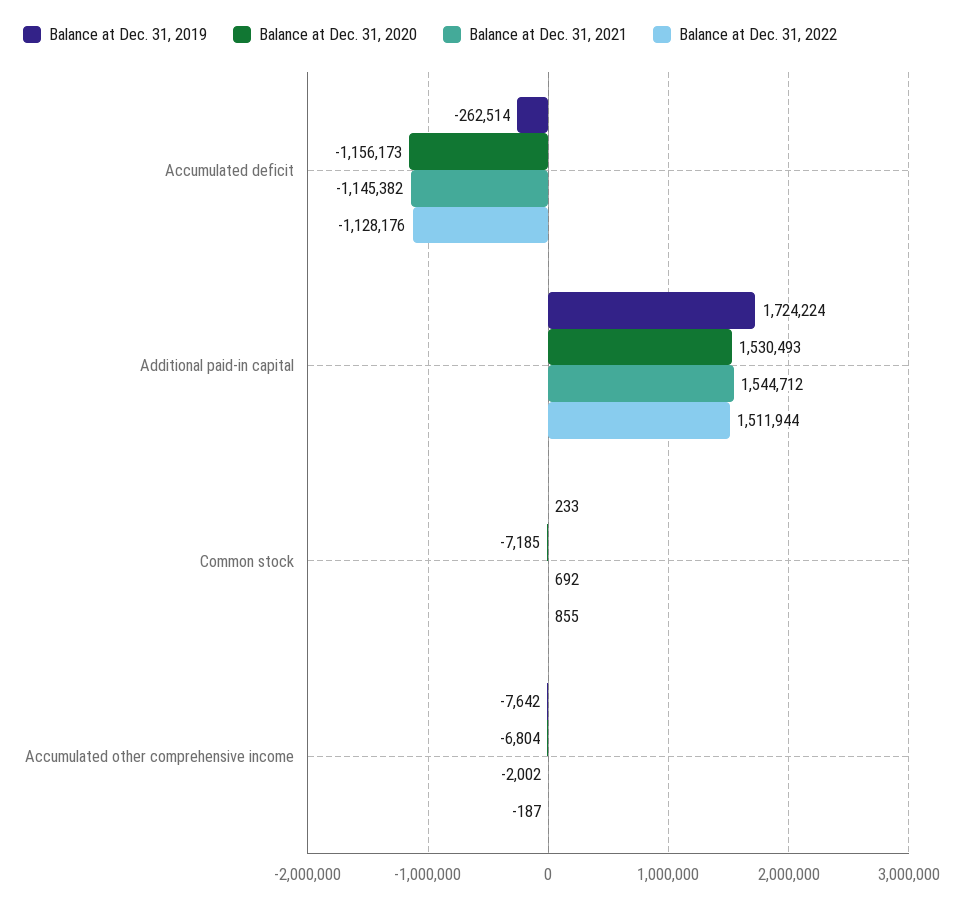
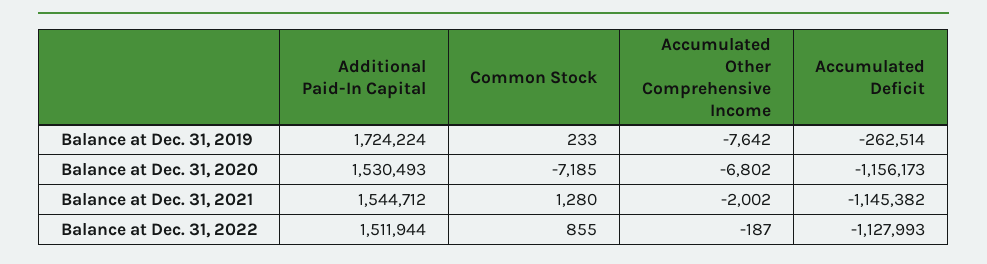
Balance at Dec. 31, 2022, Accumulated deficit: -1128176 -> -1127993
Balance at Dec. 31, 2021, Common stock: 692 -> 1280
Balance at Dec. 31, 2020, Accumulated other comprehensive income: -6804 -> -6802

